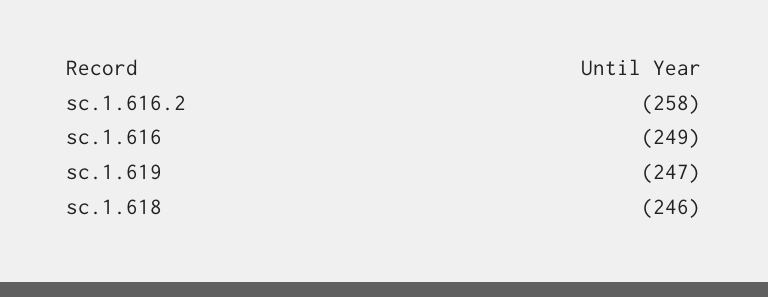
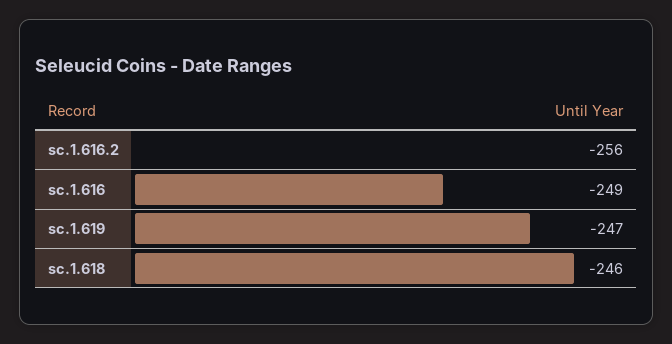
sc.1.616.2: -258 -> -256

